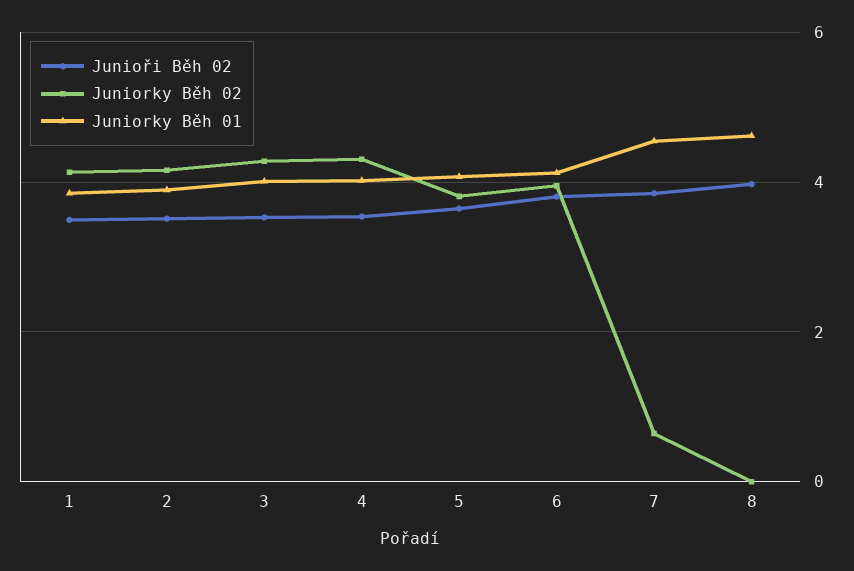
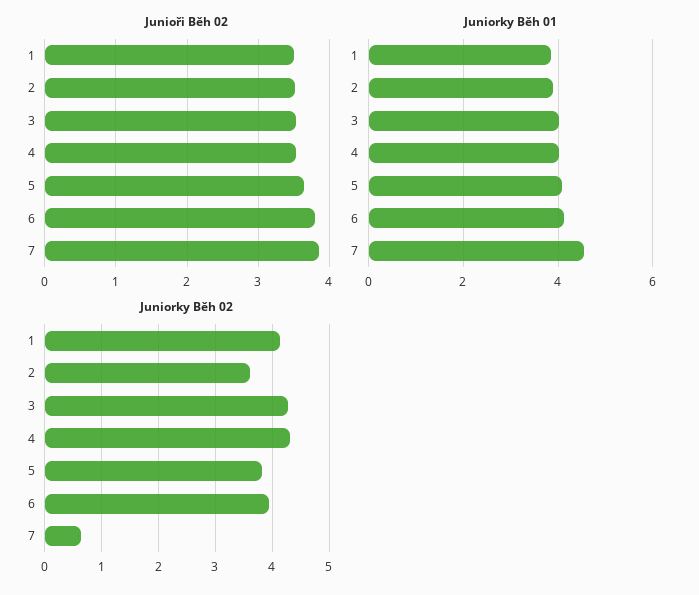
Juniorky Běh 02, 2: 4.2 -> 3.6
Junioři Běh 02, 8: 4 -> none
Juniorky Běh 02, 8: 0 -> none
Juniorky Běh 01, 8: 4.6 -> none

